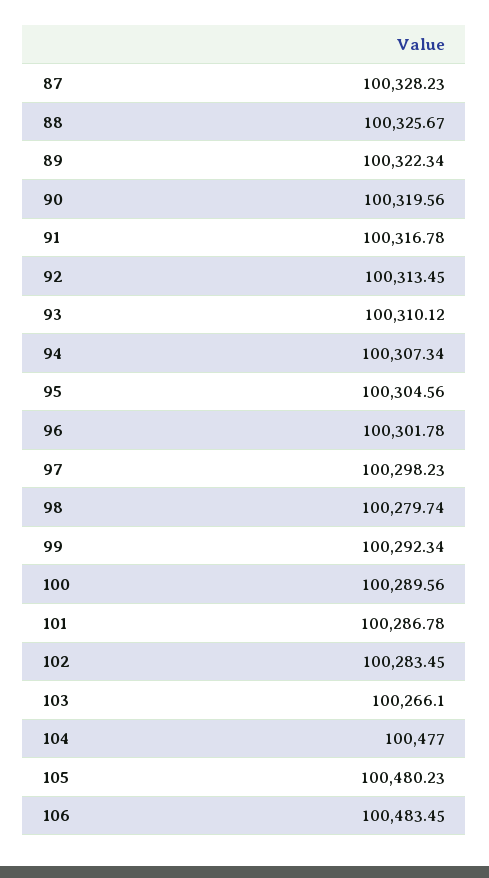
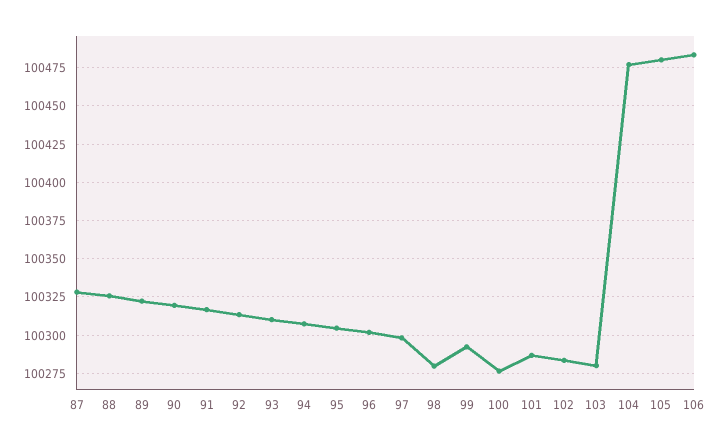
100: 100289.56 -> 100275
103: 100266.1 -> 100280

